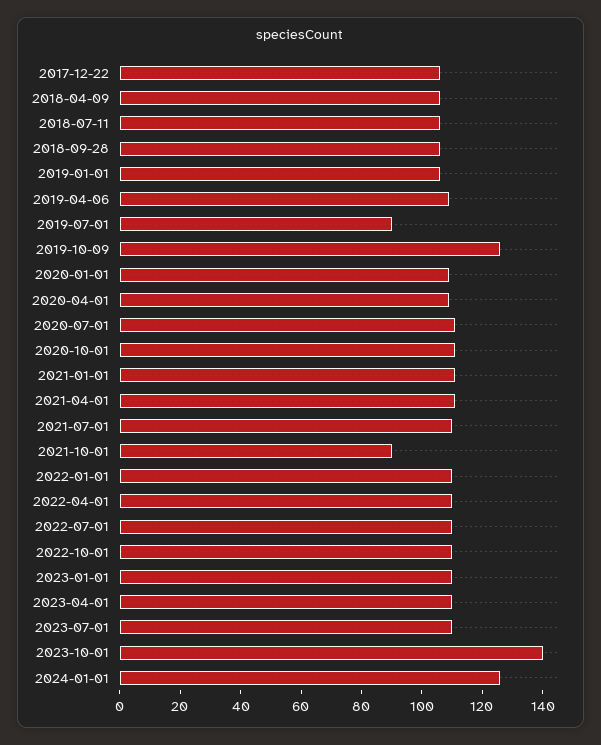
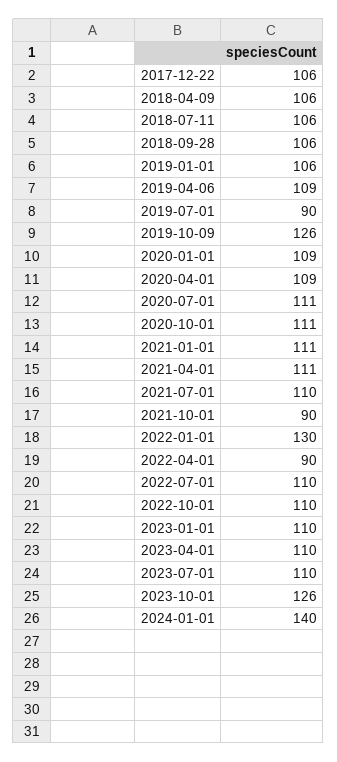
2022-01-01: 110 -> 130
2022-04-01: 110 -> 90
2023-10-01: 140 -> 126
2024-01-01: 125 -> 140

